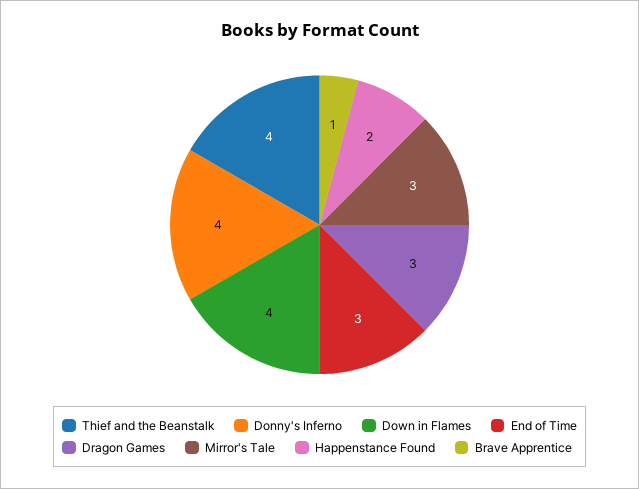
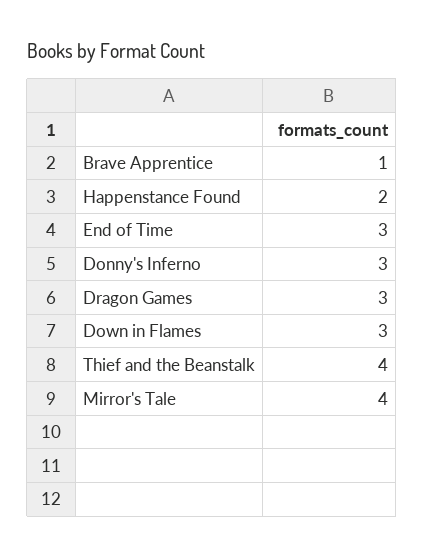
Donny's Inferno: 4 -> 3
Down in Flames: 4 -> 3
Mirror's Tale: 3 -> 4

